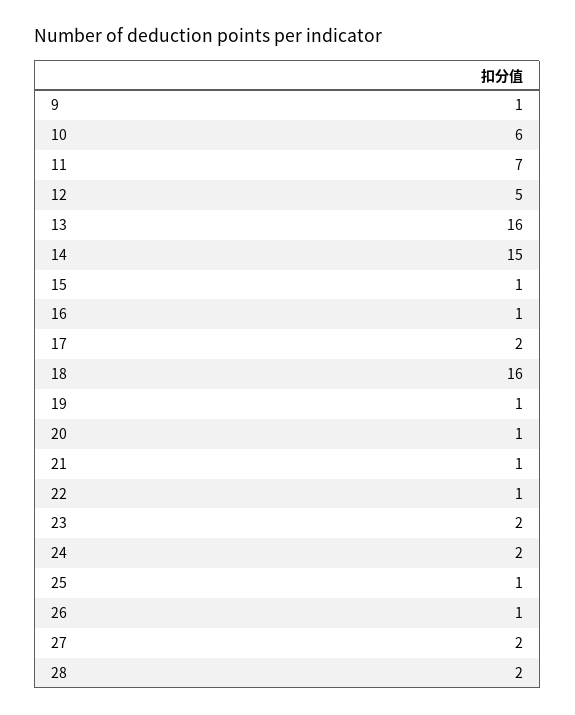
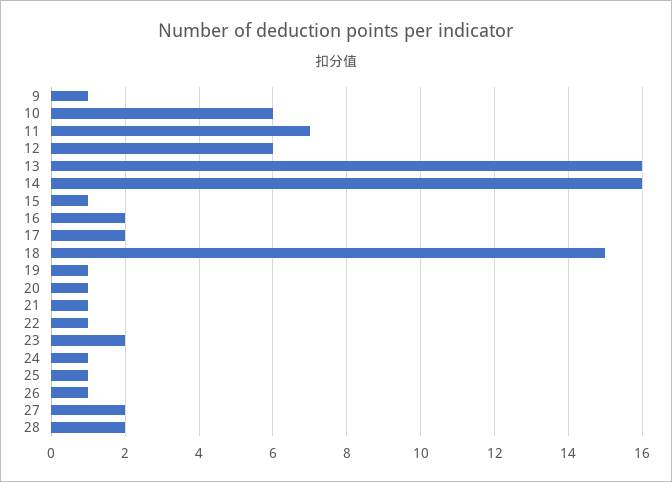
12: 5 -> 6
14: 15 -> 16
16: 1 -> 2
18: 16 -> 15
24: 2 -> 1

